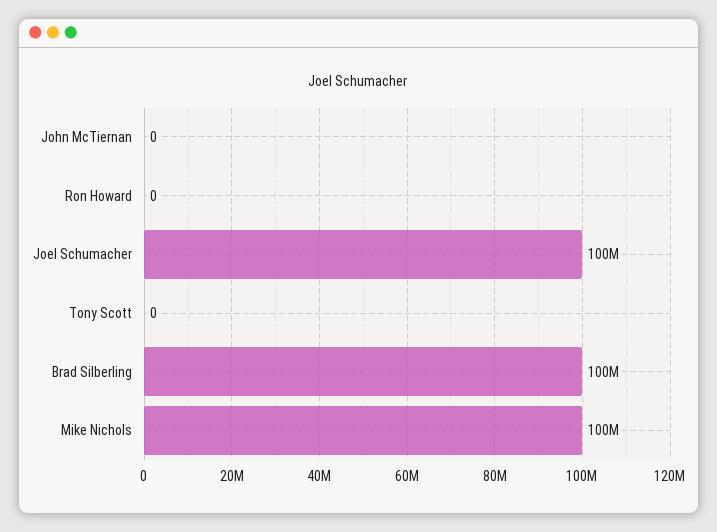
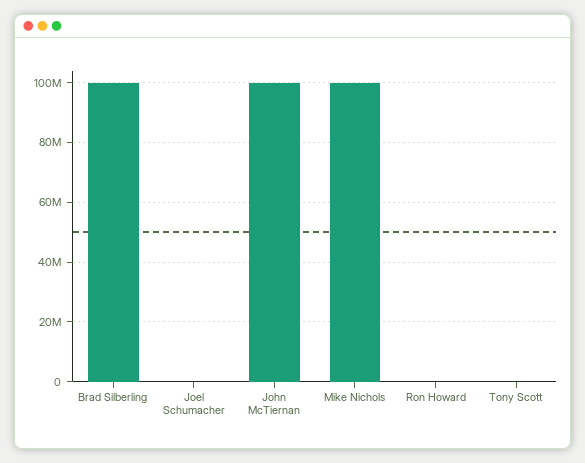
John McTiernan: 0 -> 100000000
Joel Schumacher: 100000000 -> 0

